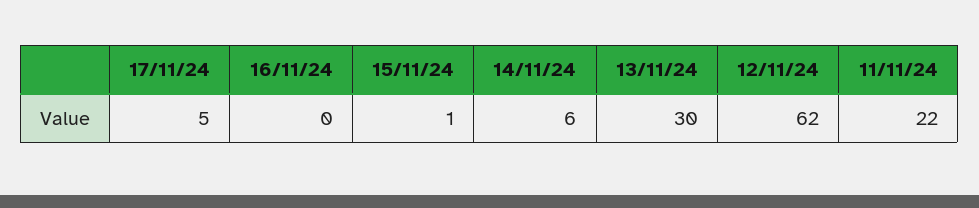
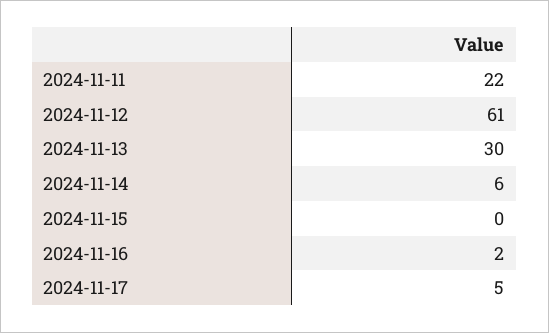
16/11/24: 0 -> 2
15/11/24: 1 -> 0
12/11/24: 62 -> 61

